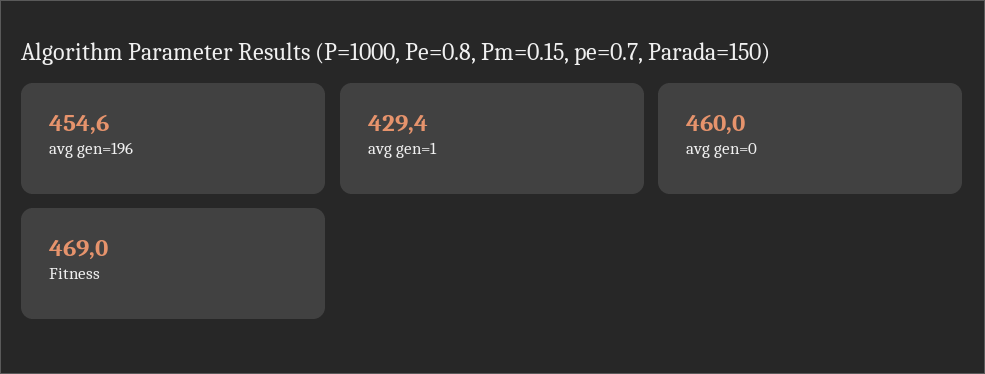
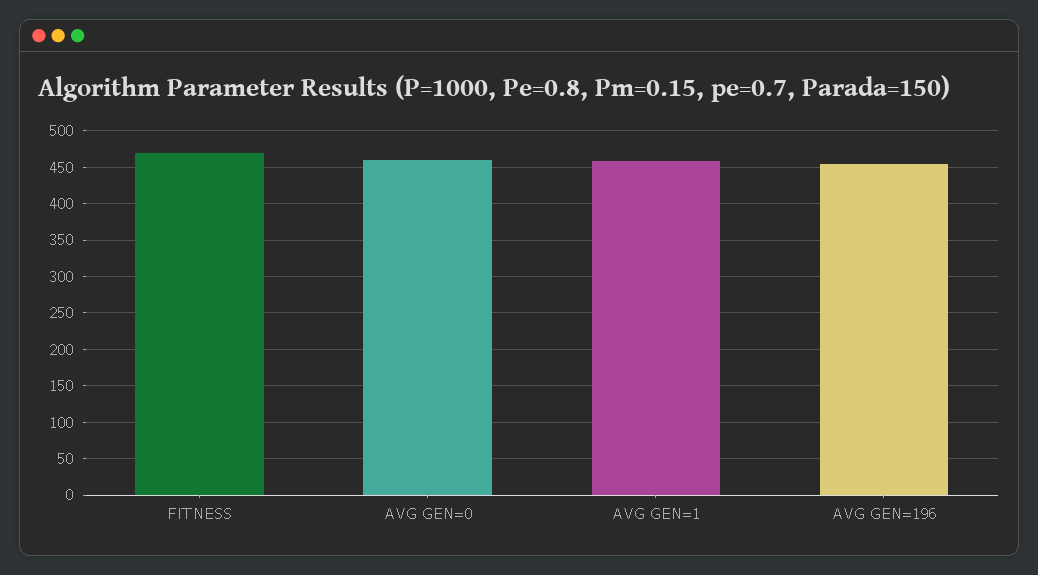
avg gen=1: 429.4 -> 460

